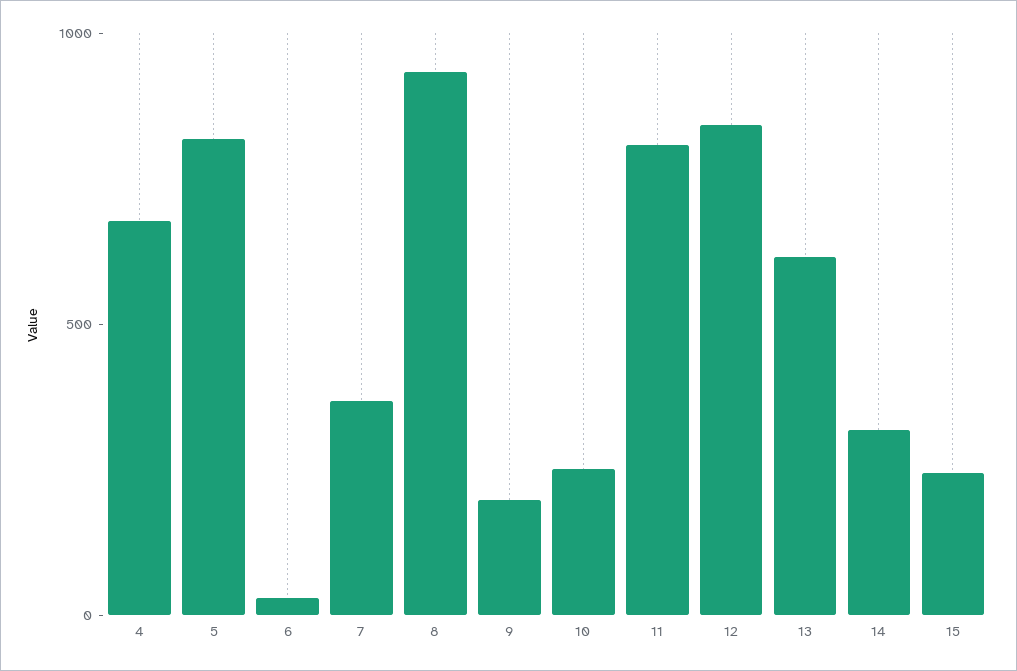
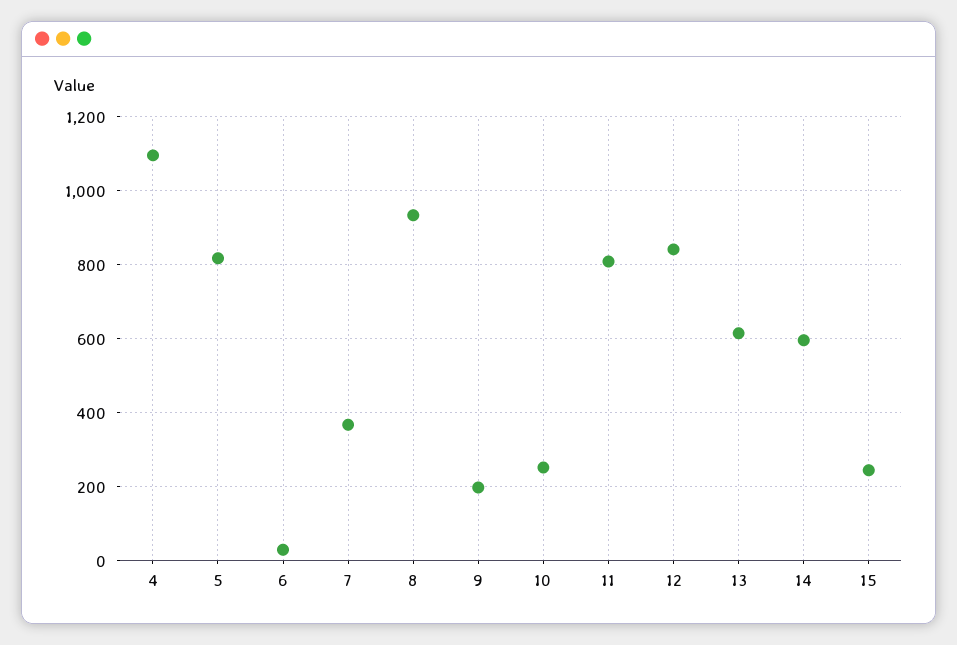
4: 700 -> 1100
14: 300 -> 600

